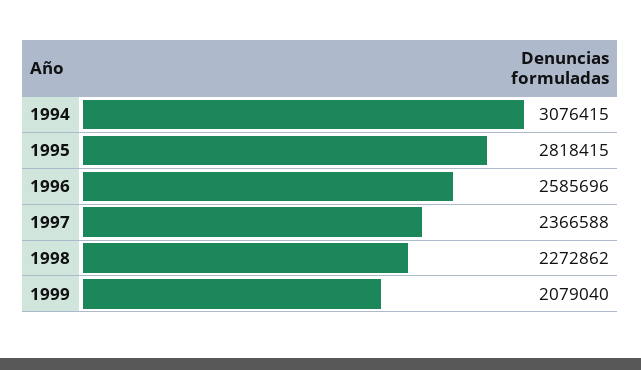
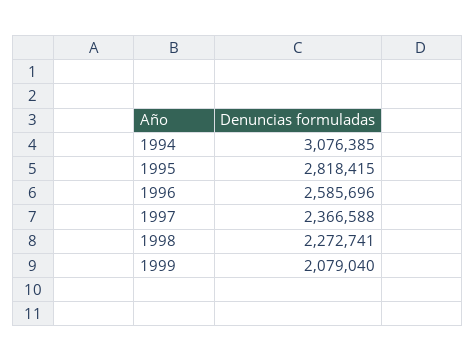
1994: 3076415 -> 3076385
1998: 2272862 -> 2272741

